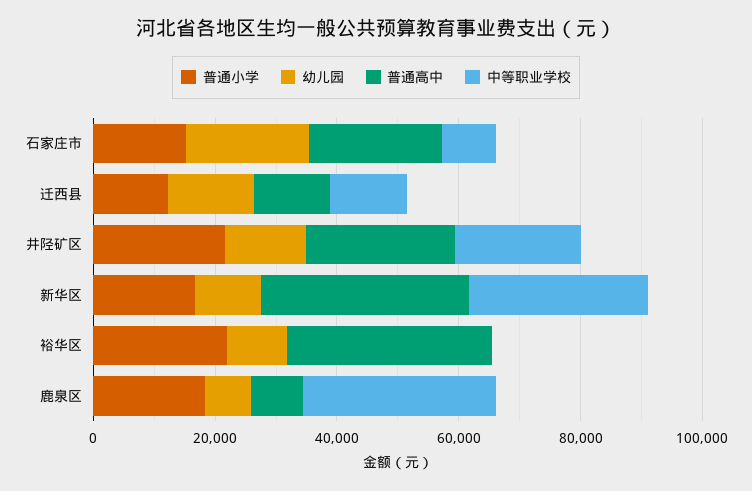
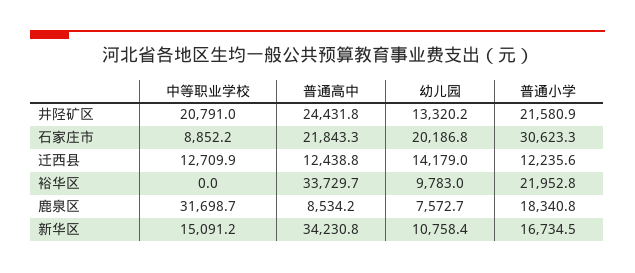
普通小学, 石家庄市: 15000 -> 30623.3
中等职业学校, 新华区: 30000 -> 15091.2

